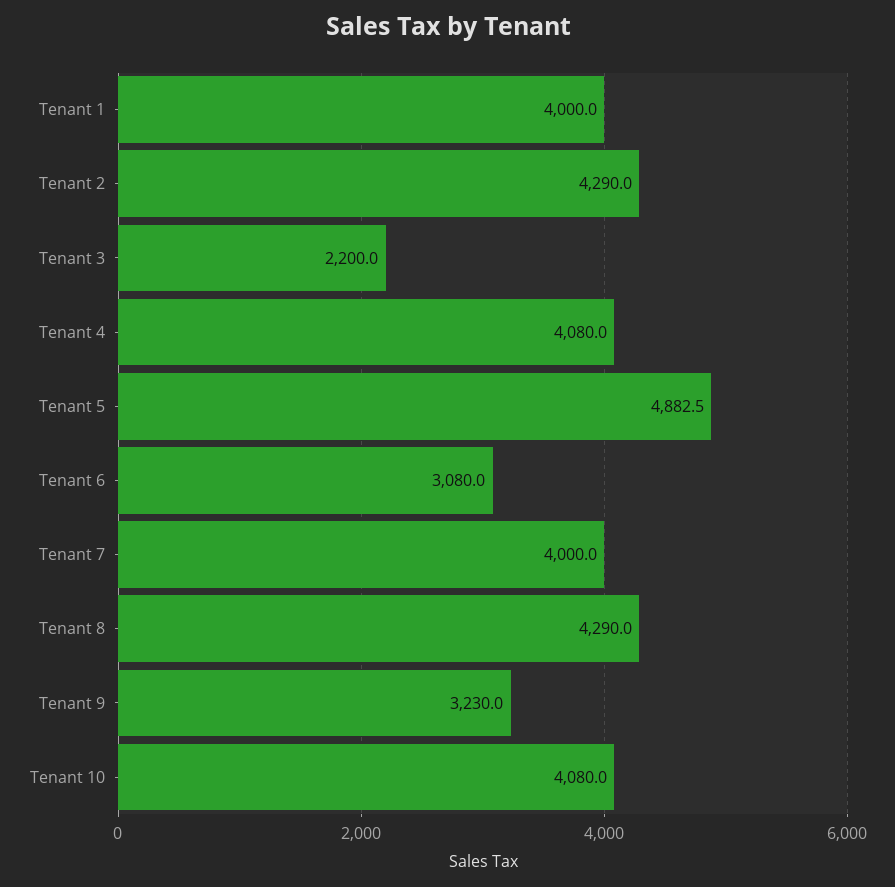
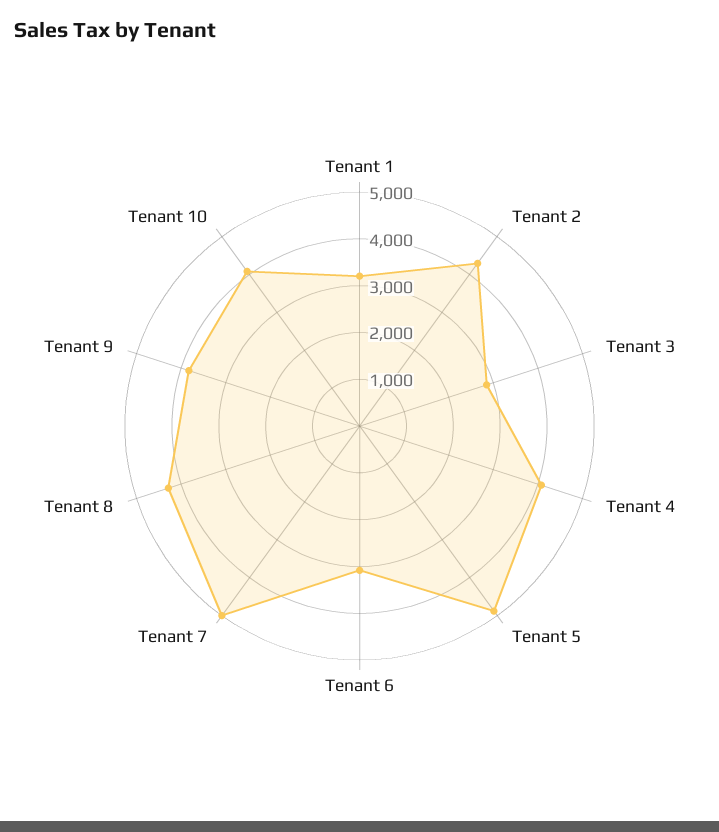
Tenant 1: 4000 -> 3200
Tenant 3: 2200 -> 2800
Tenant 7: 4000 -> 5000
Tenant 9: 3230 -> 3800

